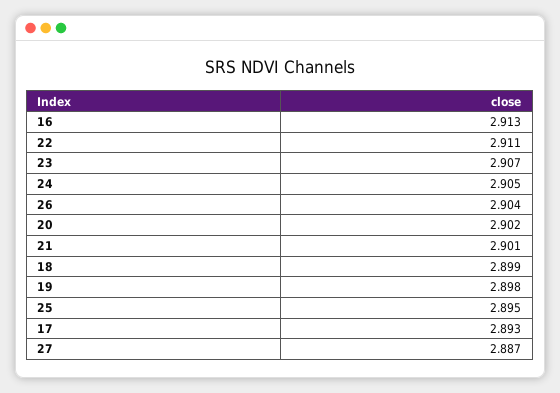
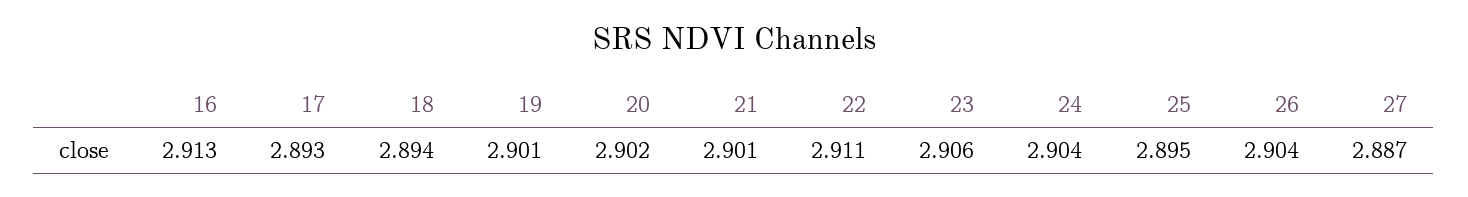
23: 2.907 -> 2.906
24: 2.905 -> 2.904
18: 2.899 -> 2.894
19: 2.898 -> 2.901

